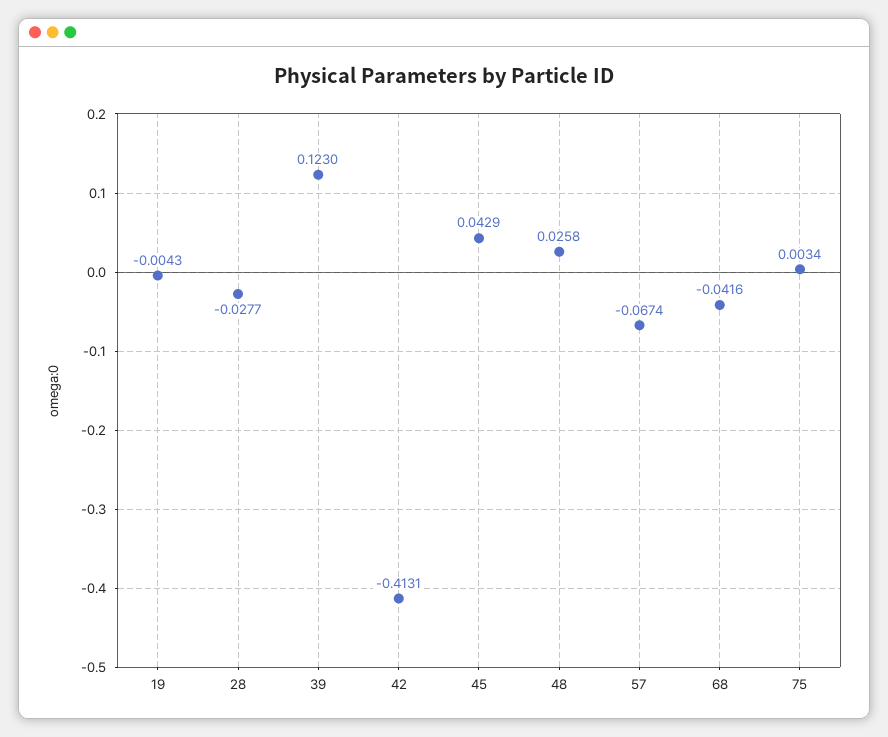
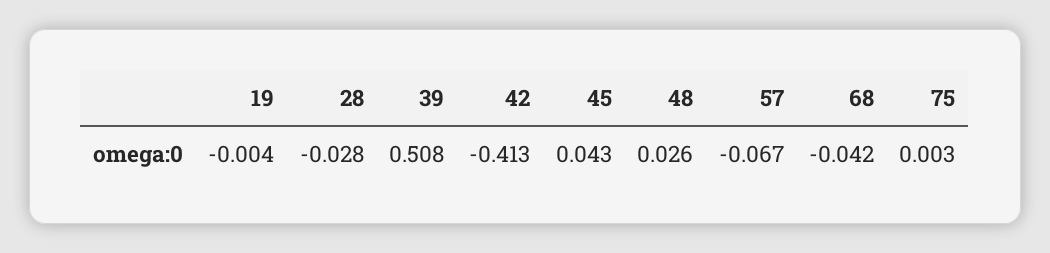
39: 0.123 -> 0.508

